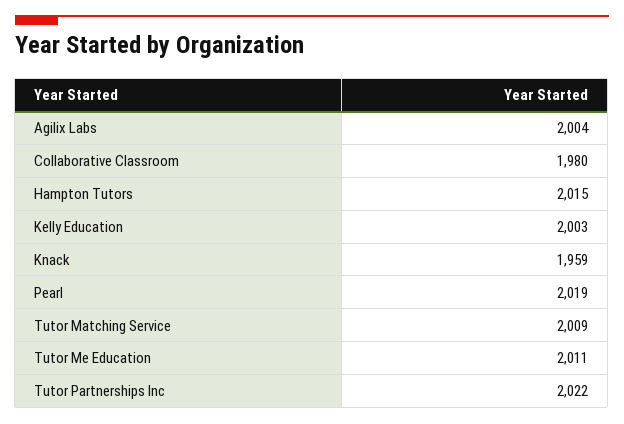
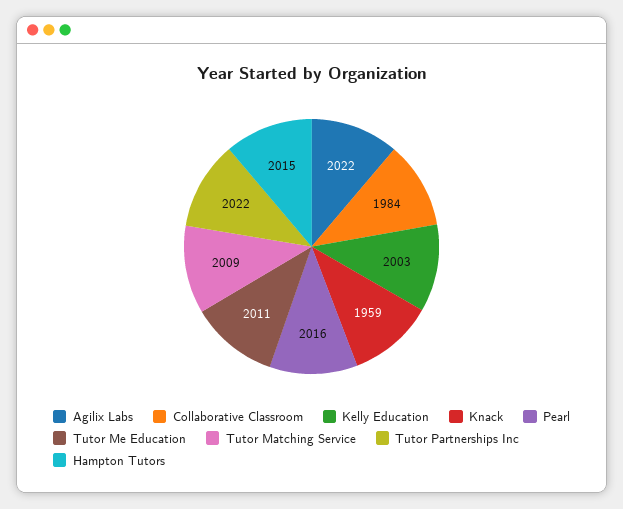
Agilix Labs: 2004 -> 2022
Collaborative Classroom: 1980 -> 1984
Pearl: 2019 -> 2016

